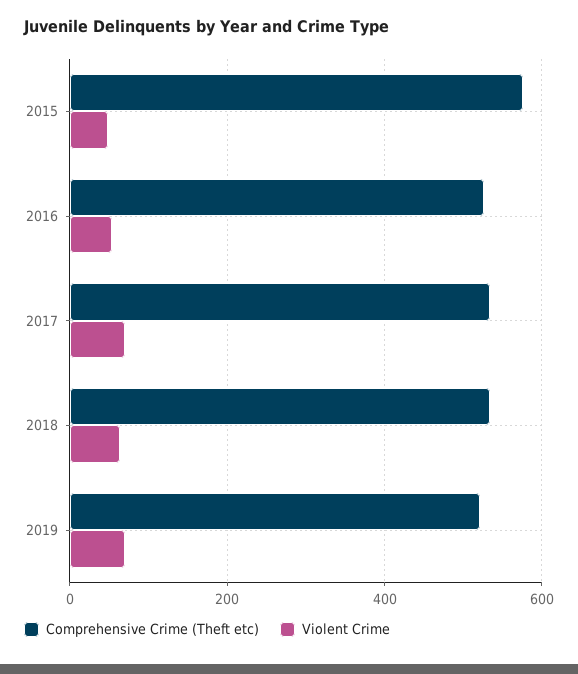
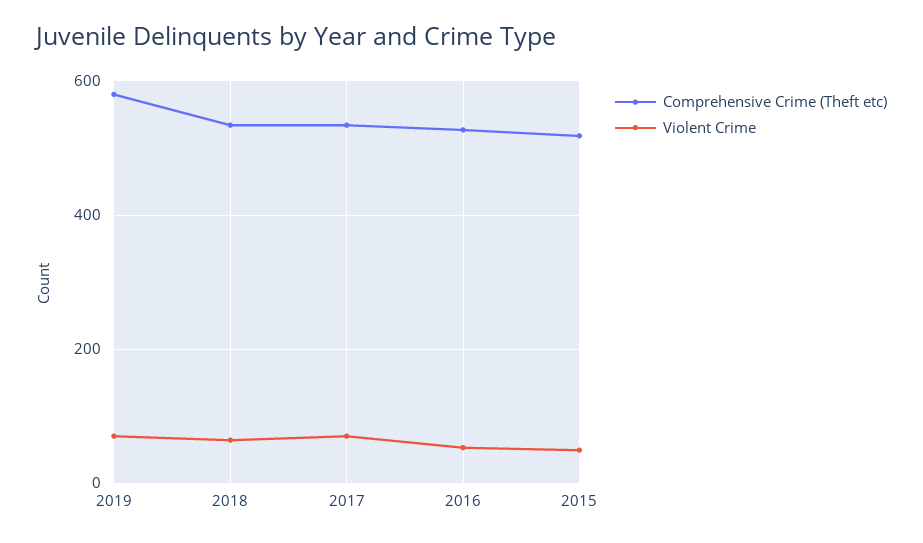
Comprehensive Crime (Theft etc), 2015: 580 -> 520
Comprehensive Crime (Theft etc), 2019: 520 -> 580

